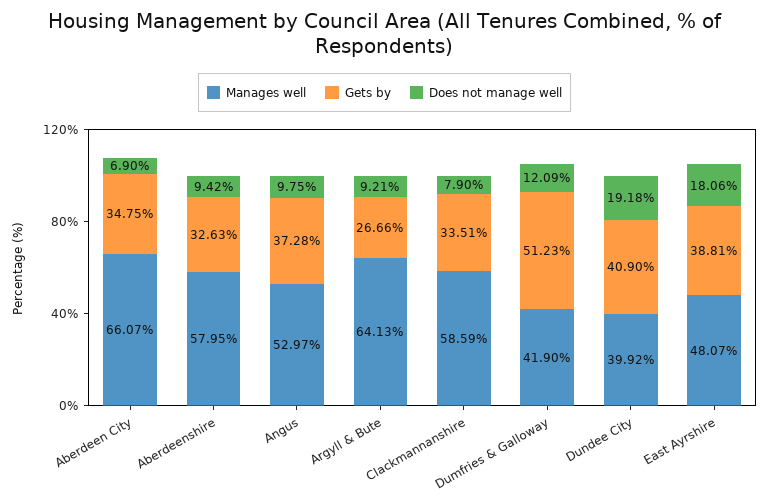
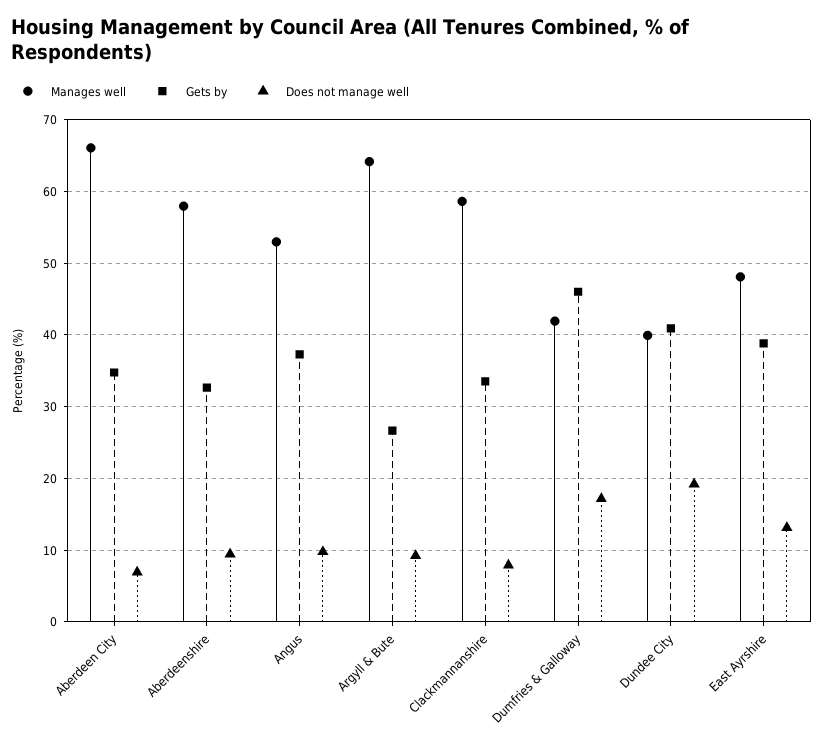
Gets by, Dumfries & Galloway: 51.23 -> 46
Does not manage well, Dumfries & Galloway: 12.09 -> 17
Does not manage well, East Ayrshire: 18.06 -> 13

